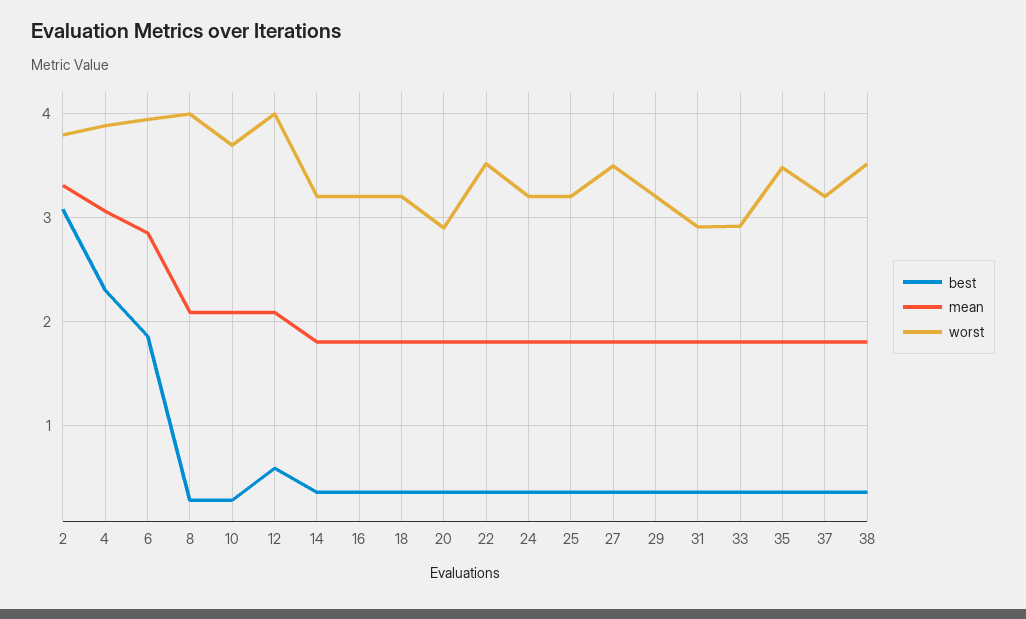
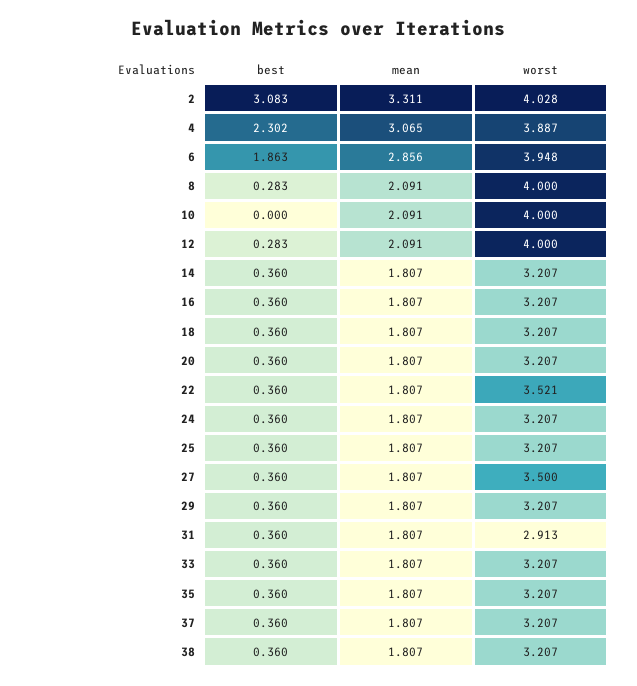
worst, 2: 3.8 -> 4.028
best, 10: 0.3 -> 0
worst, 10: 3.7 -> 4
best, 12: 0.6 -> 0.283
worst, 20: 2.9 -> 3.207
worst, 33: 2.9 -> 3.207
worst, 35: 3.5 -> 3.207
worst, 38: 3.5 -> 3.207

